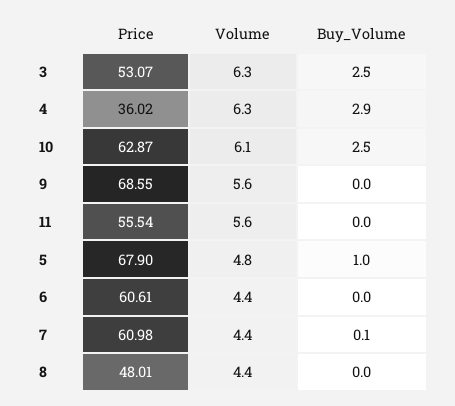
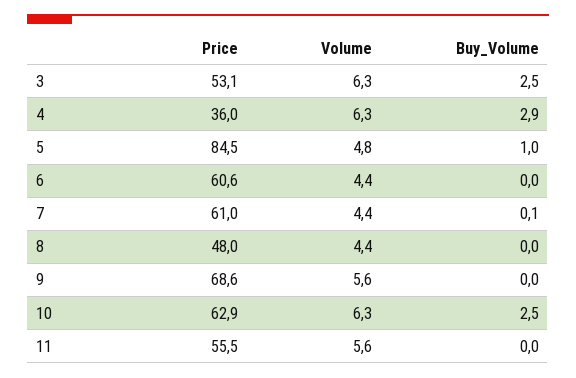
Volume, 10: 6.1 -> 6.3
Price, 5: 67.9 -> 84.5

